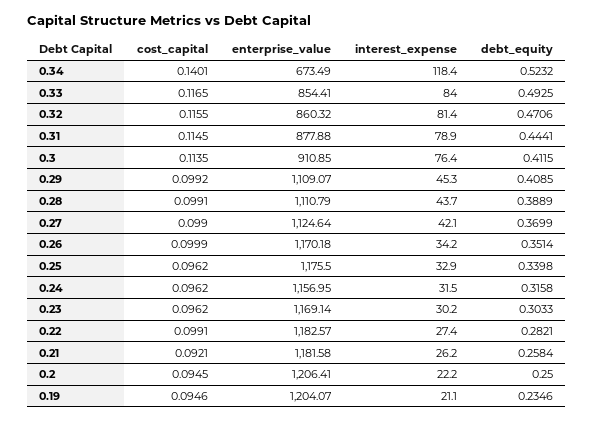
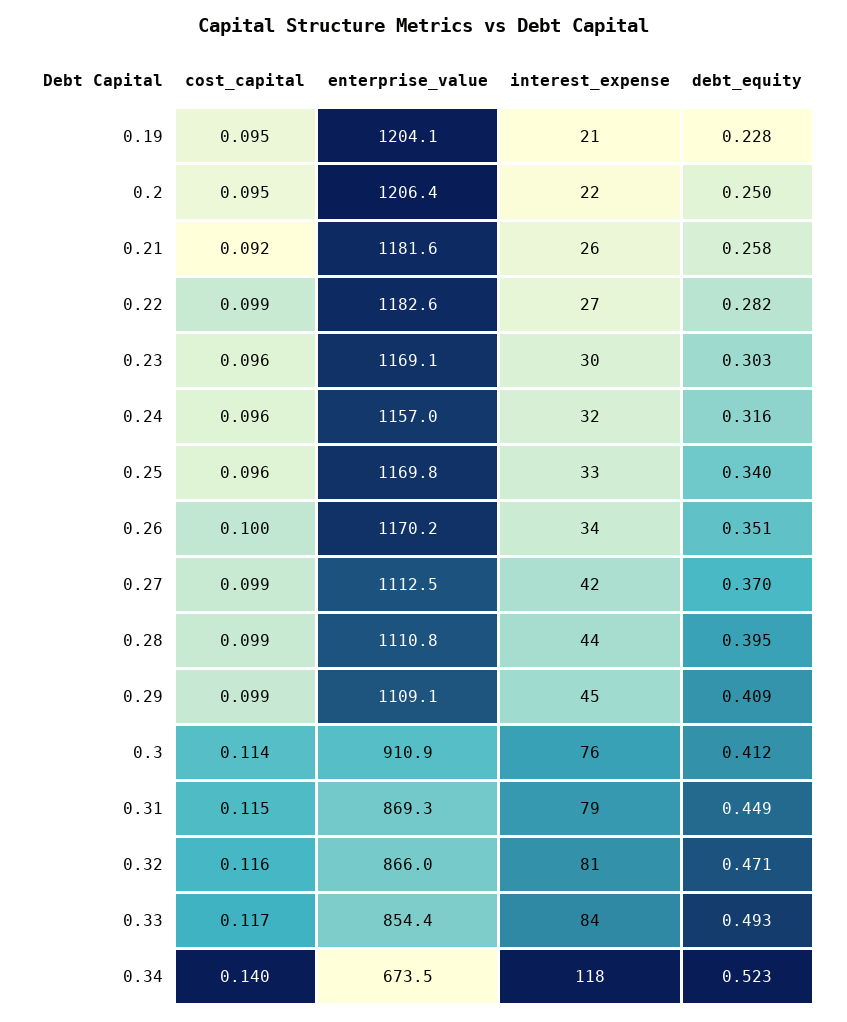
enterprise_value, 0.32: 860.32 -> 866
enterprise_value, 0.31: 877.88 -> 869.3
debt_equity, 0.31: 0.4441 -> 0.449
debt_equity, 0.28: 0.3889 -> 0.395
enterprise_value, 0.27: 1124.64 -> 1112.5
enterprise_value, 0.25: 1175.5 -> 1169.8
debt_equity, 0.19: 0.2346 -> 0.228

